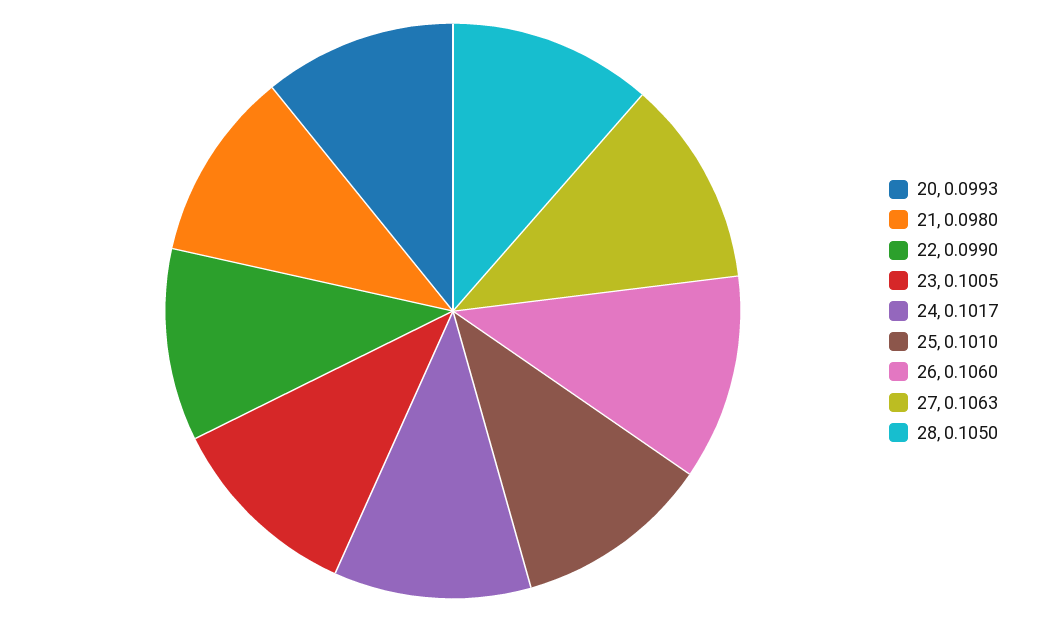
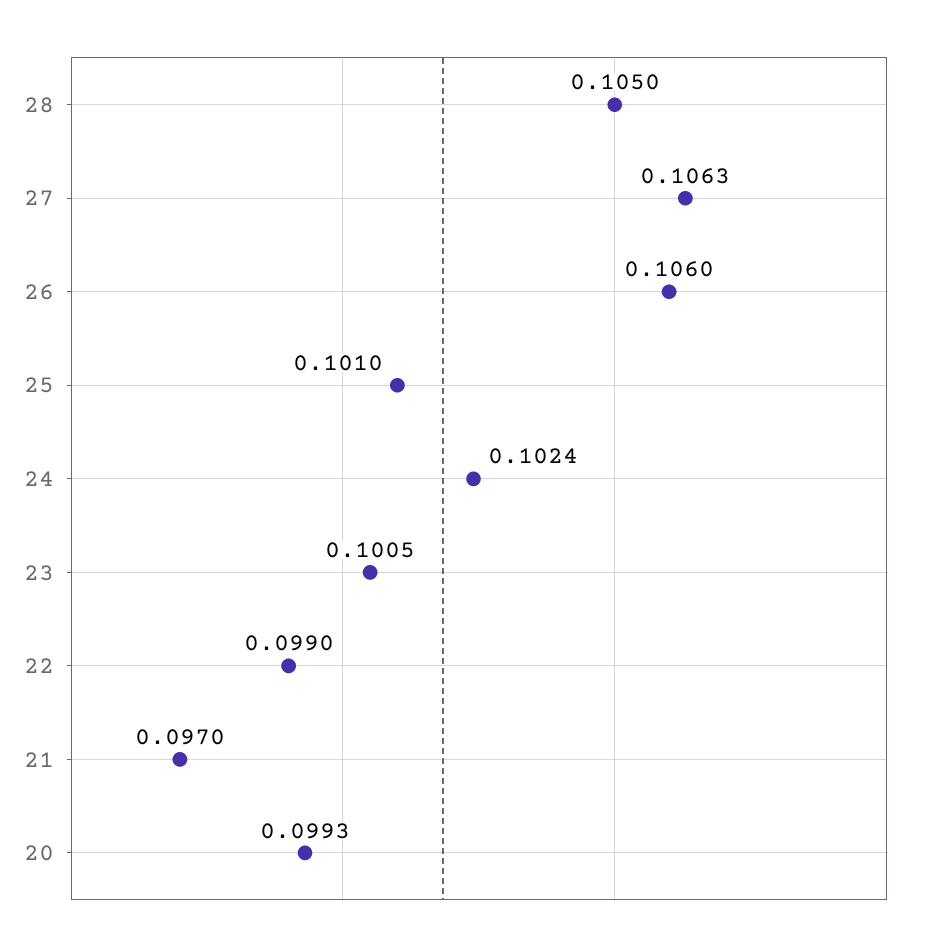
21: 0.098 -> 0.097
24: 0.1017 -> 0.1024

